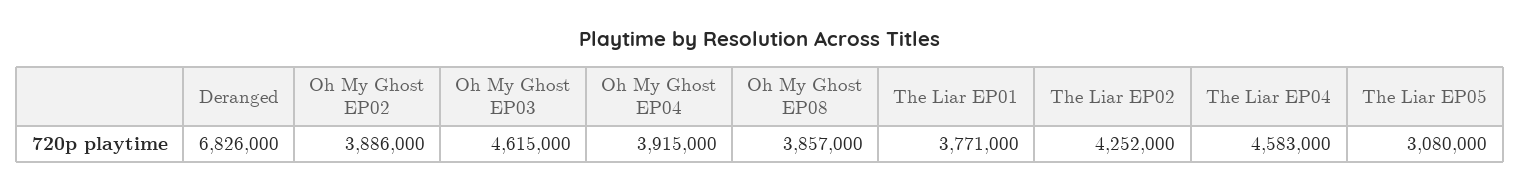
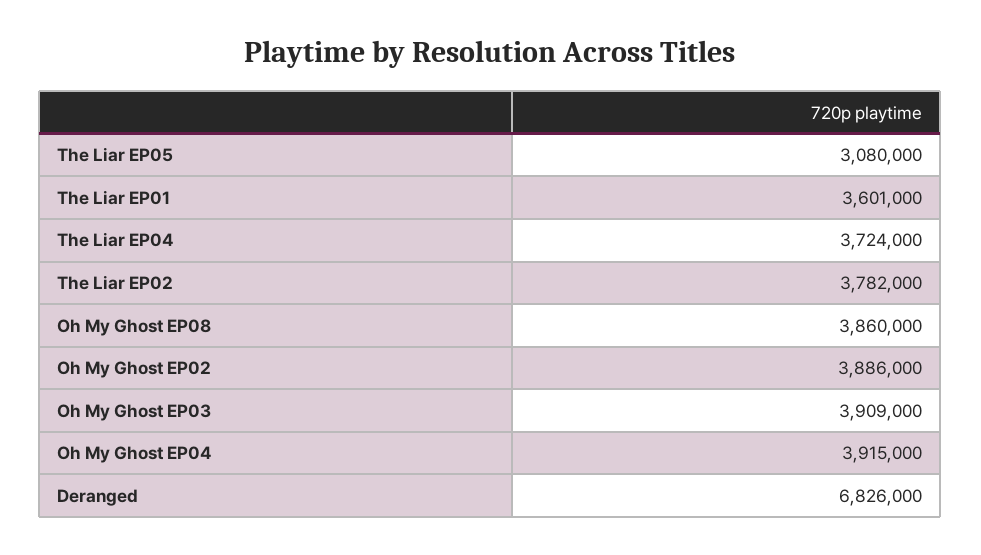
Oh My Ghost EP03: 4615000 -> 3909000
Oh My Ghost EP08: 3857000 -> 3860000
The Liar EP01: 3771000 -> 3601000
The Liar EP02: 4252000 -> 3782000
The Liar EP04: 4583000 -> 3724000

